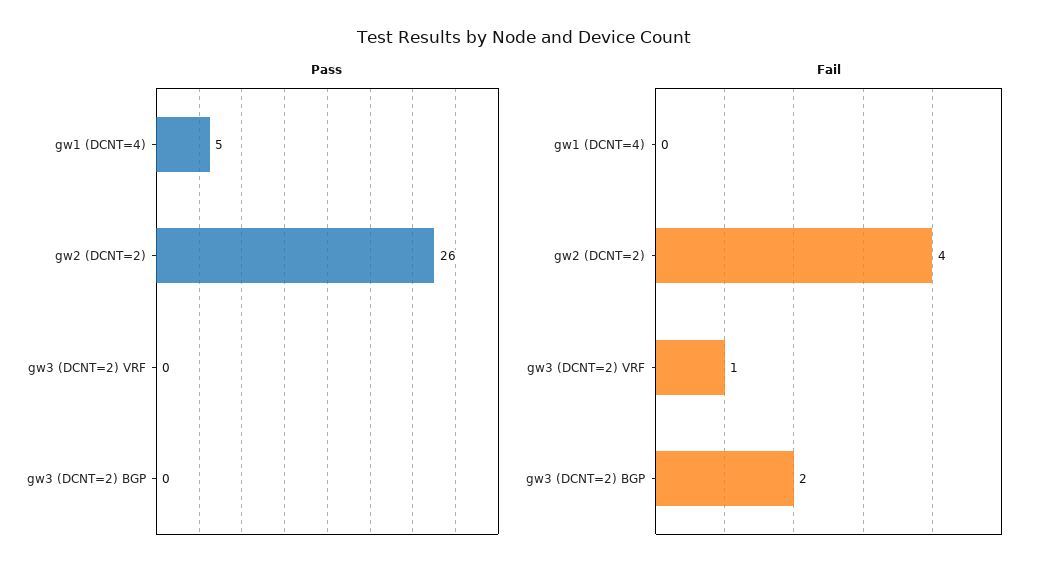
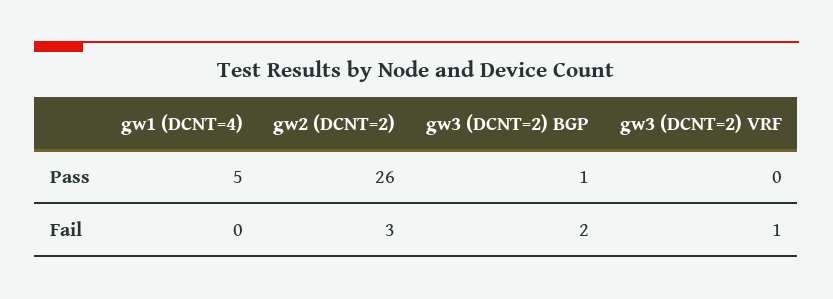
Pass, gw3 (DCNT=2) BGP: 0 -> 1
Fail, gw2 (DCNT=2): 4 -> 3

